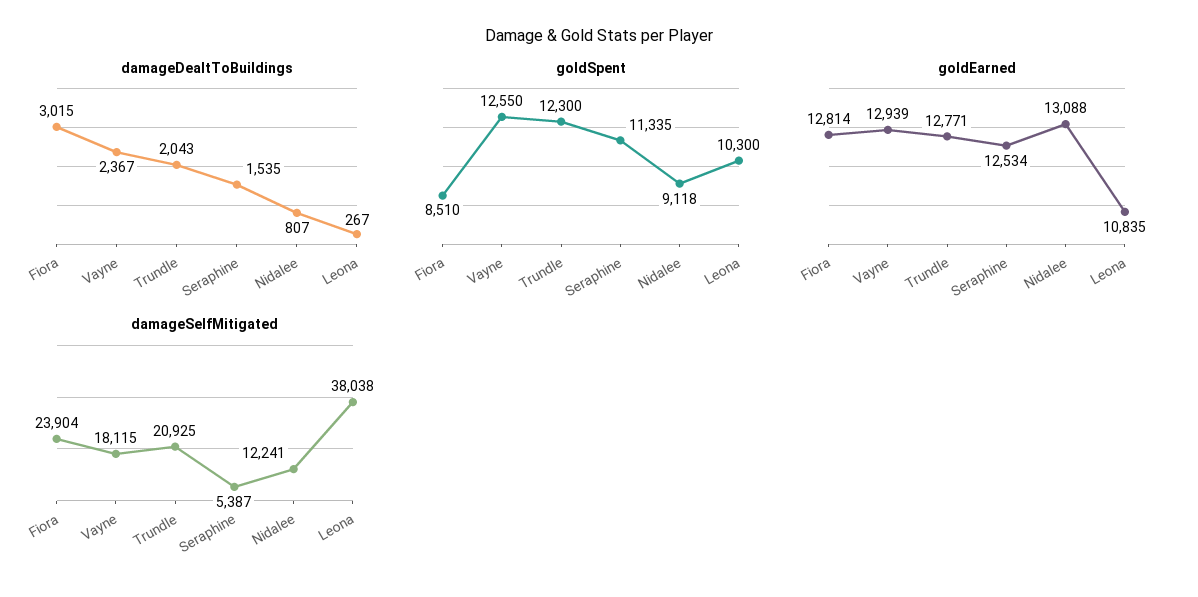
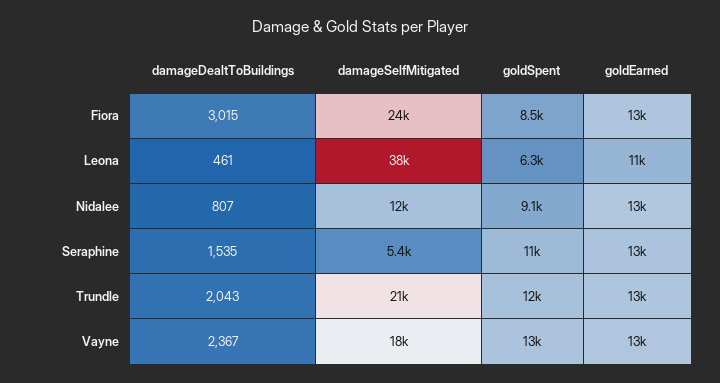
damageDealtToBuildings, Leona: 267 -> 461
goldSpent, Leona: 10300 -> 6300

